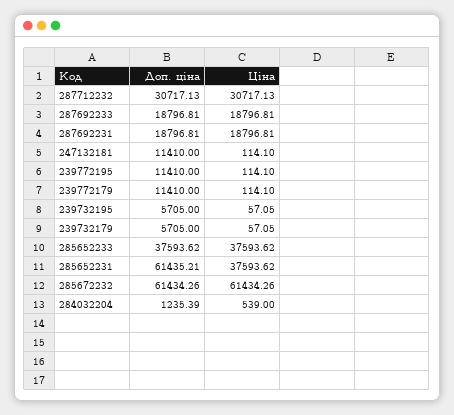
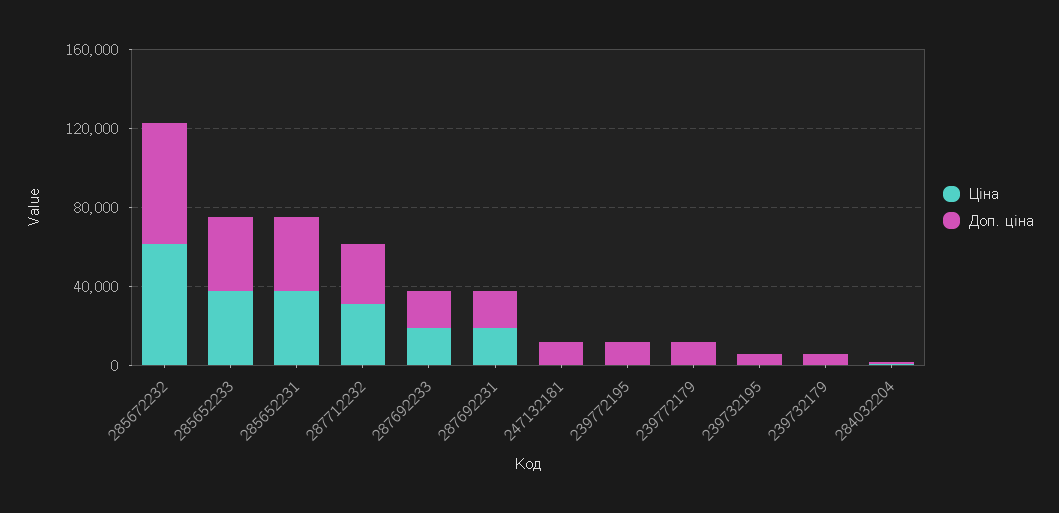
Доп. ціна, 285652231: 61435.21 -> 40000

